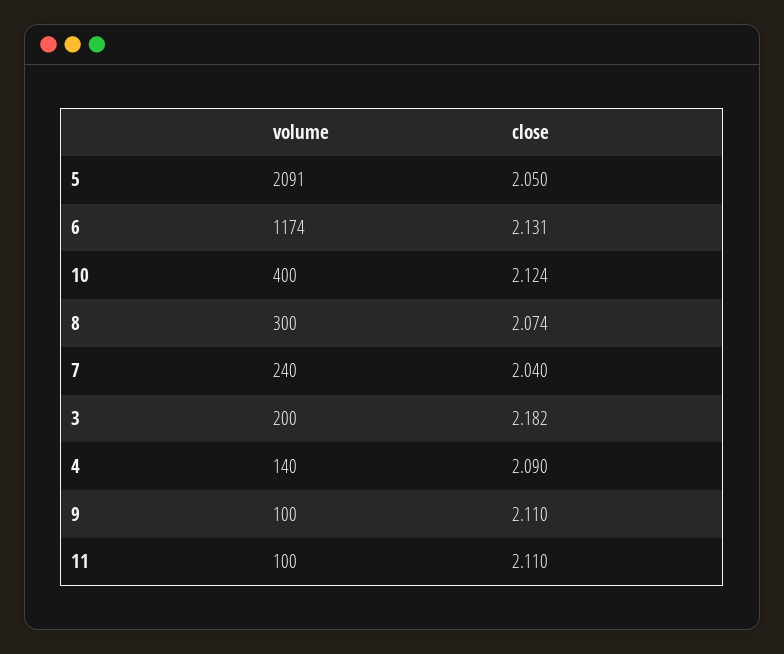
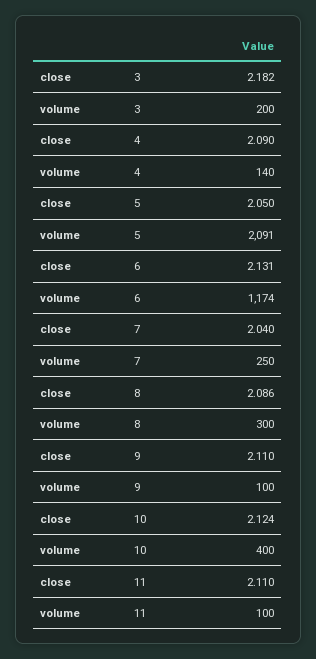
close, 8: 2.074 -> 2.086
volume, 7: 240 -> 250

